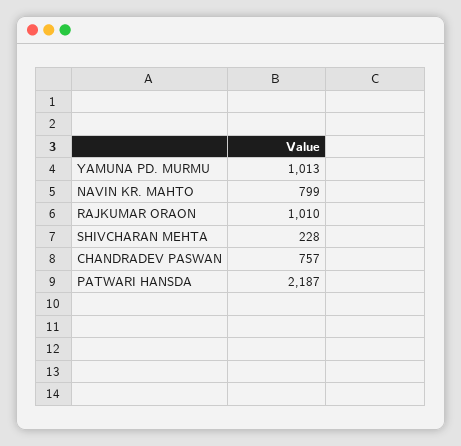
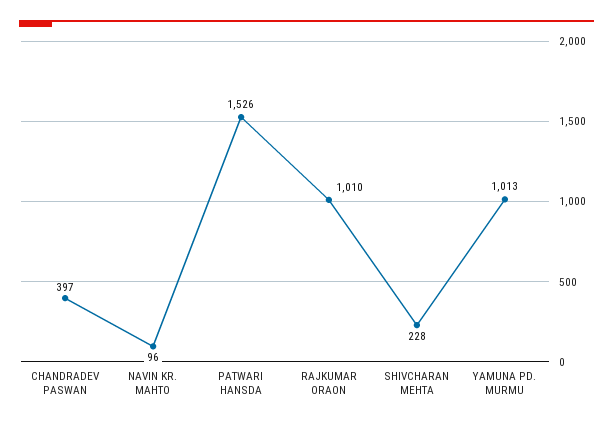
NAVIN KR. MAHTO: 799 -> 96
CHANDRADEV PASWAN: 757 -> 397
PATWARI HANSDA: 2187 -> 1526

